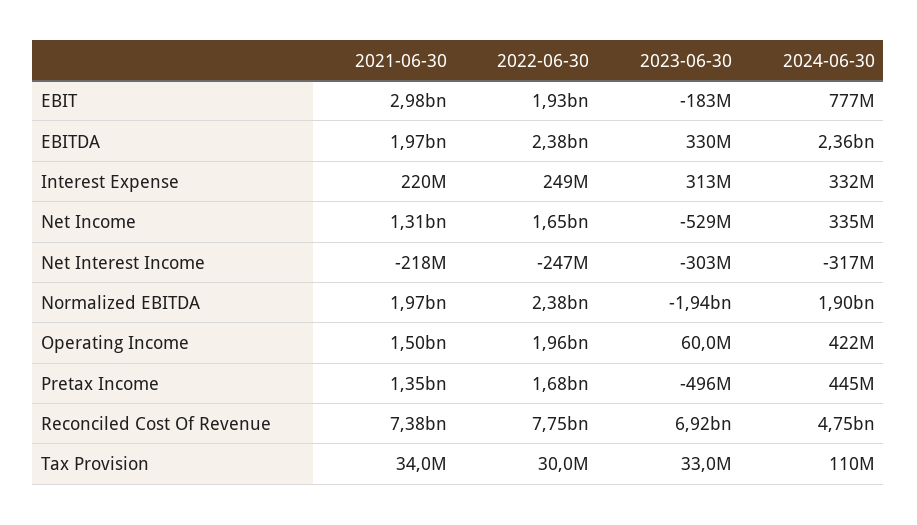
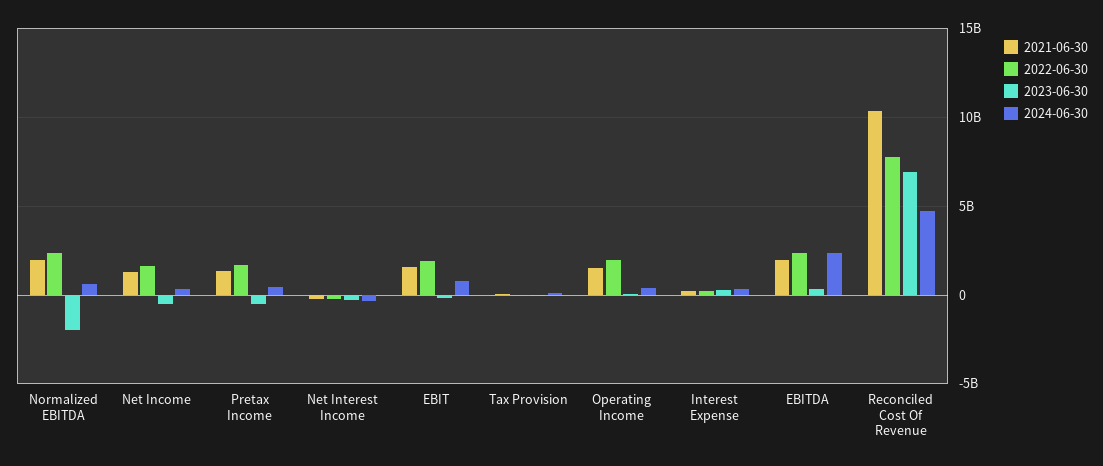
2021-06-30, EBIT: 2980000000 -> 1500000000
2024-06-30, Normalized EBITDA: 1900000000 -> 500000000
2021-06-30, Reconciled Cost Of Revenue: 7380000000 -> 10500000000

